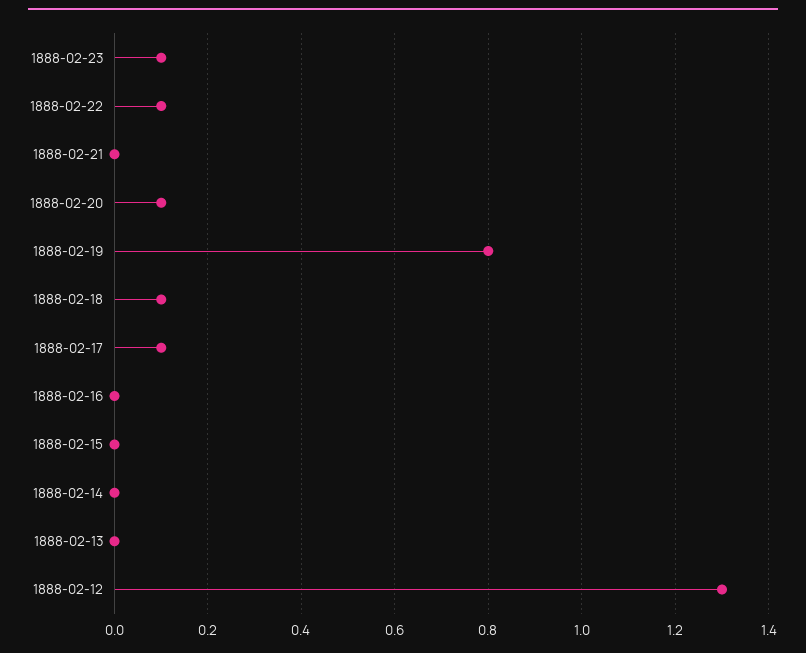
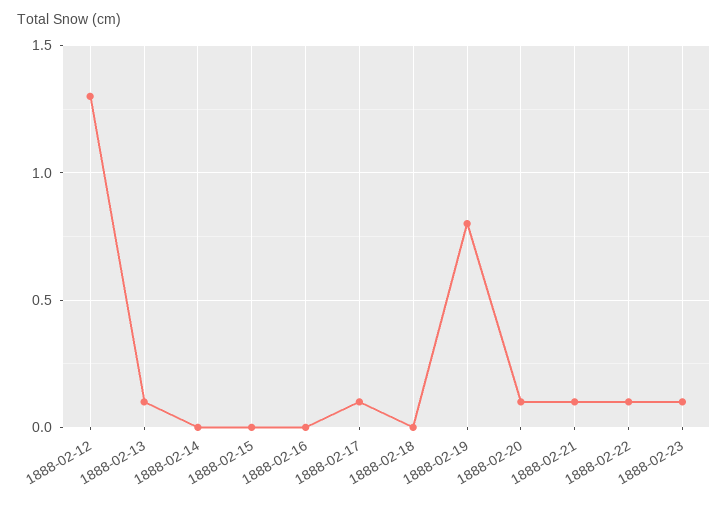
1888-02-21: 0 -> 0.1
1888-02-18: 0.1 -> 0
1888-02-13: 0 -> 0.1

